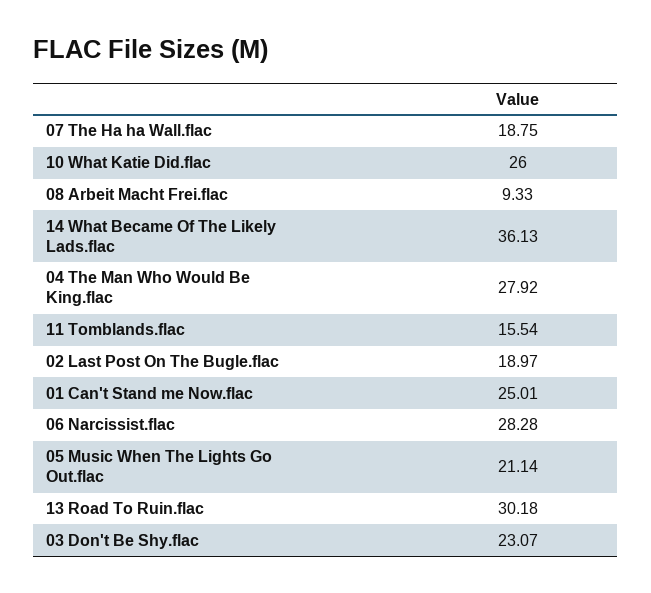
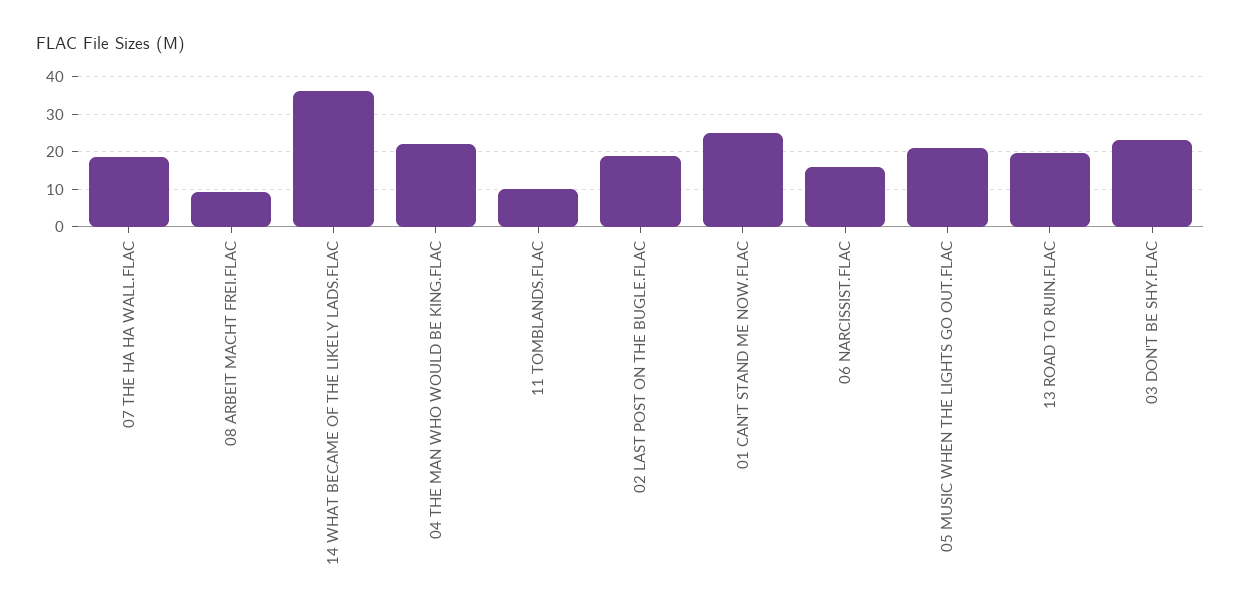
10 What Katie Did.flac: 26 -> none
04 The Man Who Would Be King.flac: 27.92 -> 22
11 Tomblands.flac: 15.54 -> 10
06 Narcissist.flac: 28.28 -> 16
13 Road To Ruin.flac: 30.18 -> 20

